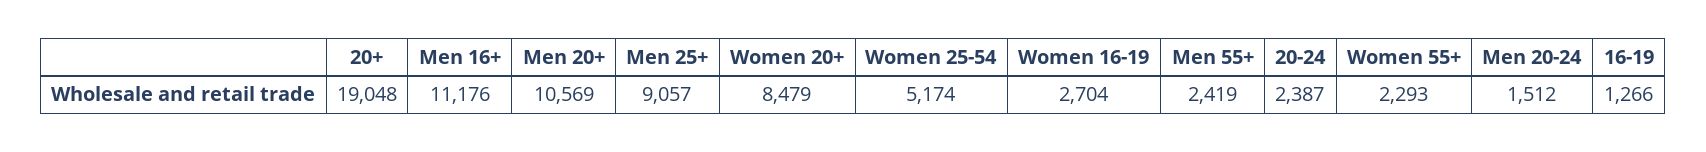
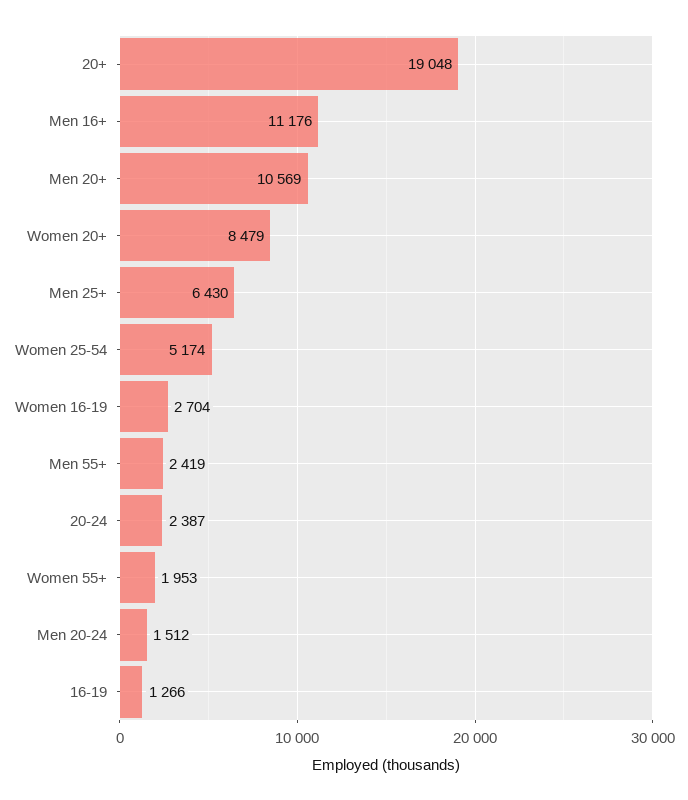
Men 25+: 9057 -> 6430
Women 55+: 2293 -> 1953

